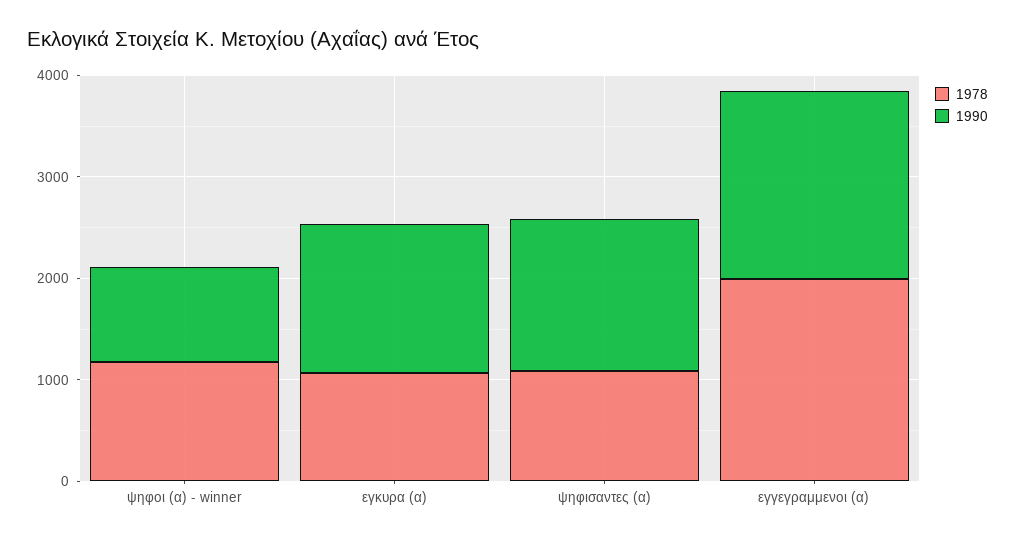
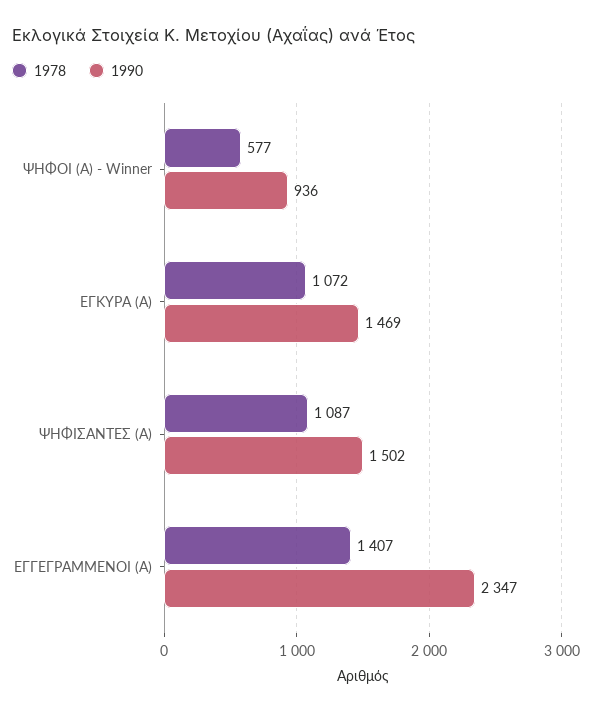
1978, ψηφοι (α) - winner: 1200 -> 577
1978, εγγεγραμμενοι (α): 2000 -> 1407
1990, εγγεγραμμενοι (α): 1800 -> 2347

